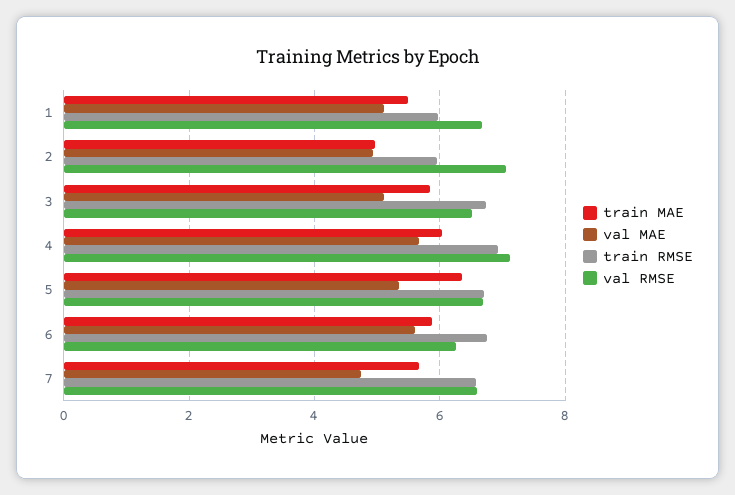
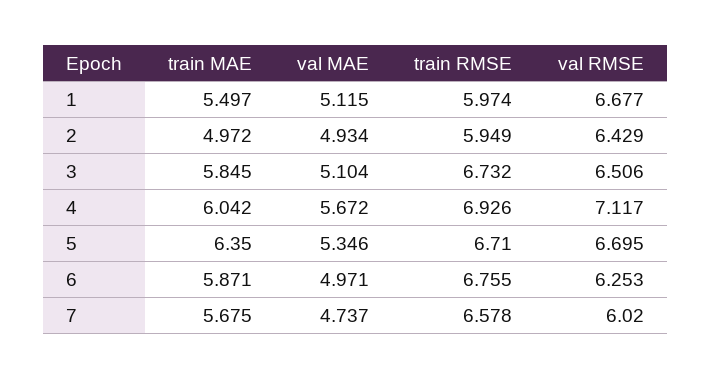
val RMSE, 2: 7 -> 6.429
val MAE, 6: 5.6 -> 4.971
val RMSE, 7: 6.6 -> 6.02

